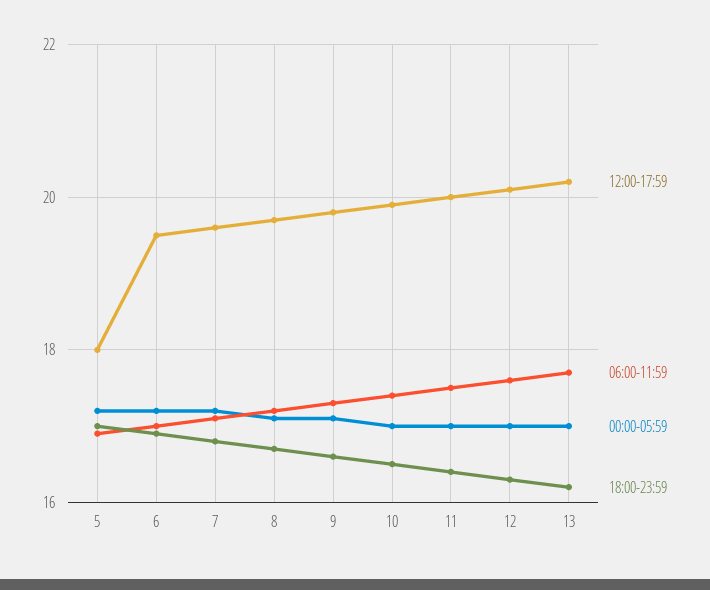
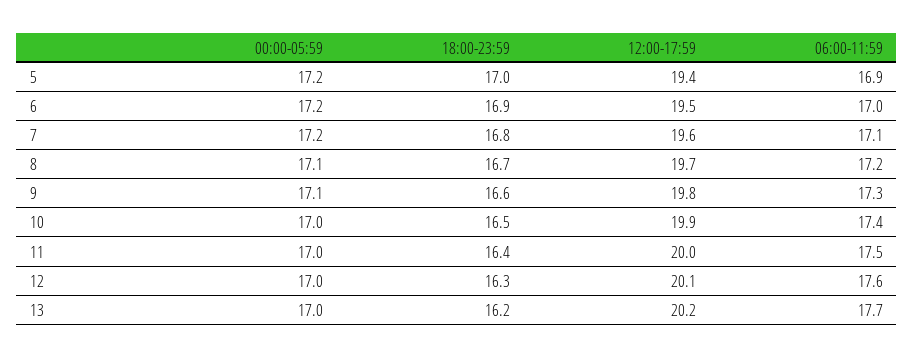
12:00-17:59, 5: 18 -> 19.4

